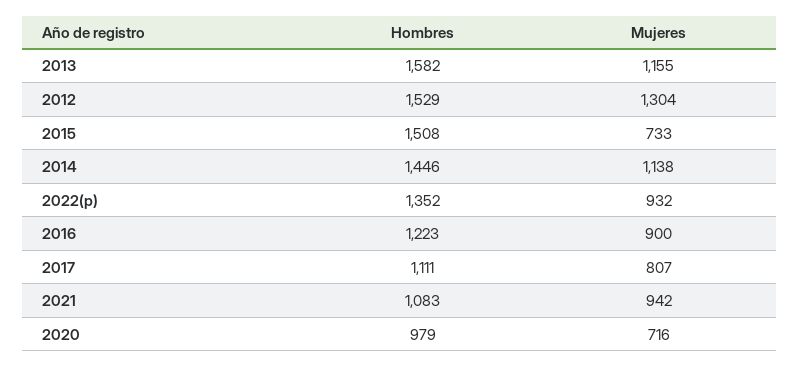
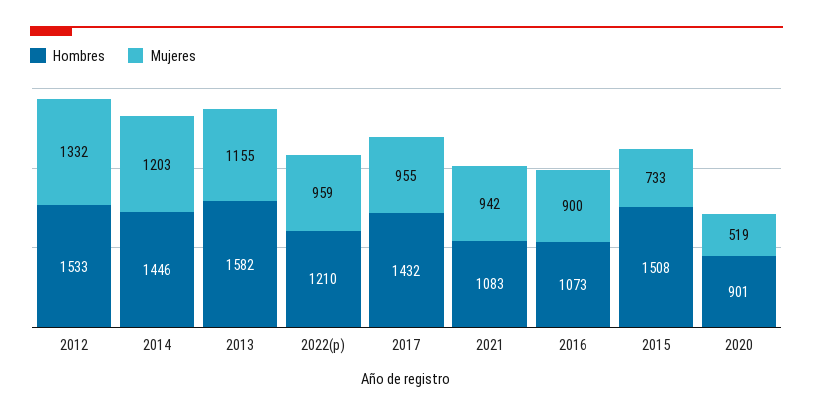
Hombres, 2012: 1529 -> 1533
Mujeres, 2012: 1304 -> 1332
Mujeres, 2014: 1138 -> 1203
Hombres, 2022(p): 1352 -> 1210
Mujeres, 2022(p): 932 -> 959
Hombres, 2016: 1223 -> 1073
Hombres, 2017: 1111 -> 1432
Mujeres, 2017: 807 -> 955
Hombres, 2020: 979 -> 901
Mujeres, 2020: 716 -> 519

